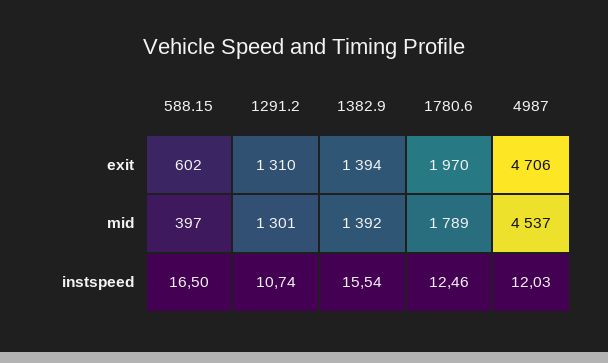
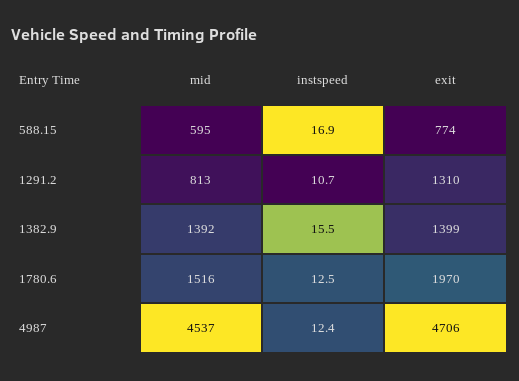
588.15, exit: 602 -> 774
1382.9, exit: 1394 -> 1399
588.15, mid: 397 -> 595
1291.2, mid: 1301 -> 813
1780.6, mid: 1789 -> 1516
588.15, instspeed: 16.5 -> 16.9
4987, instspeed: 12.03 -> 12.4

